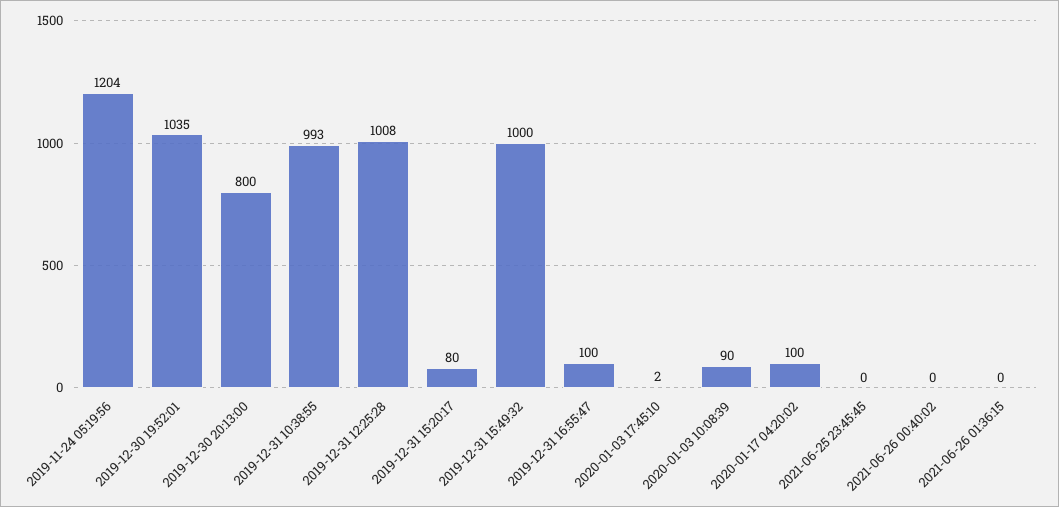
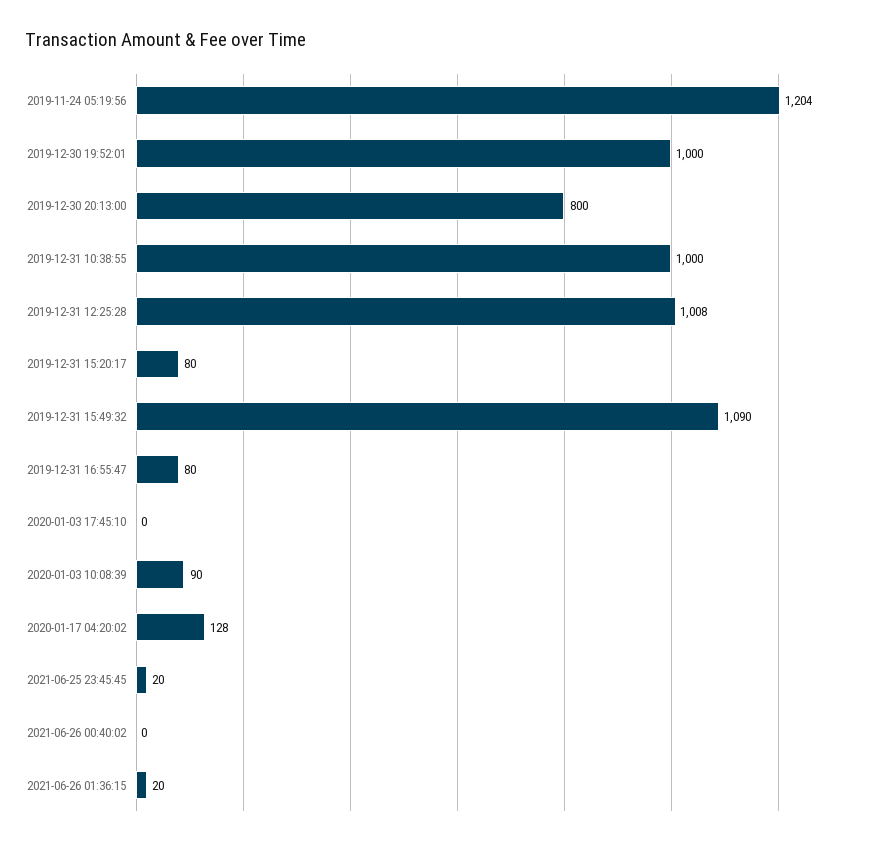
2019-12-30 19:52:01: 1035 -> 1000
2019-12-31 10:38:55: 993 -> 1000
2019-12-31 15:49:32: 1000 -> 1090
2019-12-31 16:55:47: 100 -> 80
2020-01-03 17:45:10: 2 -> 0
2020-01-17 04:20:02: 100 -> 128
2021-06-25 23:45:45: 0 -> 20
2021-06-26 01:36:15: 0 -> 20

